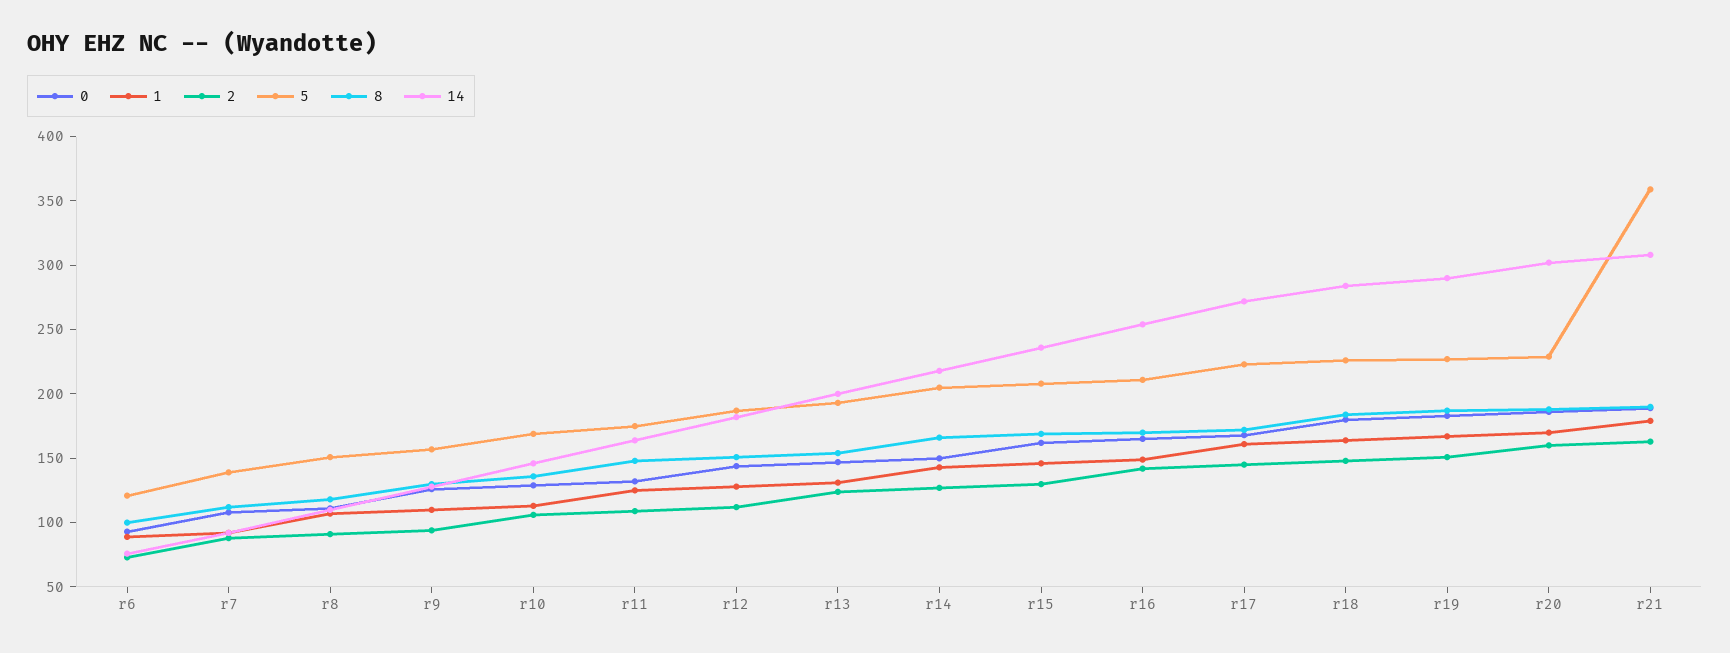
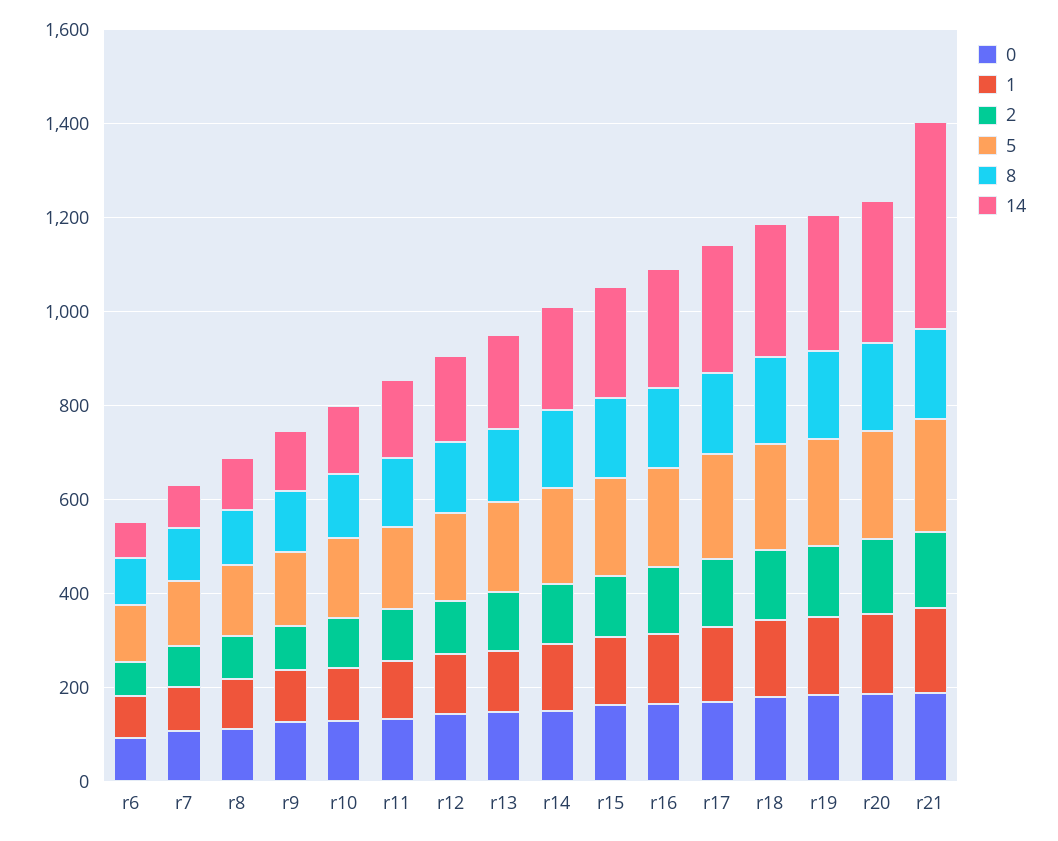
5, r21: 360 -> 250
14, r21: 310 -> 450

